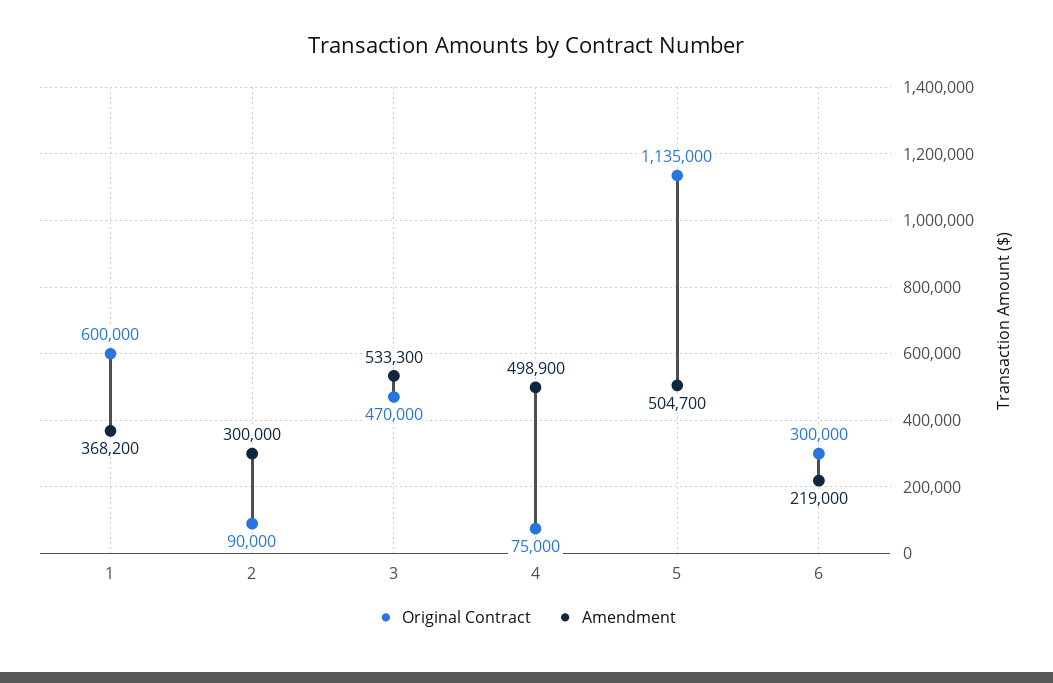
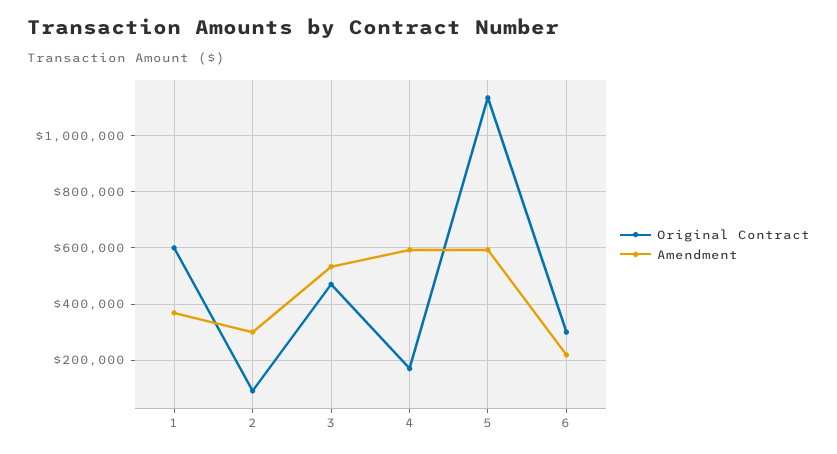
Original Contract, 4: 75000 -> 175000
Amendment, 4: 498900 -> 600000
Amendment, 5: 504700 -> 600000

